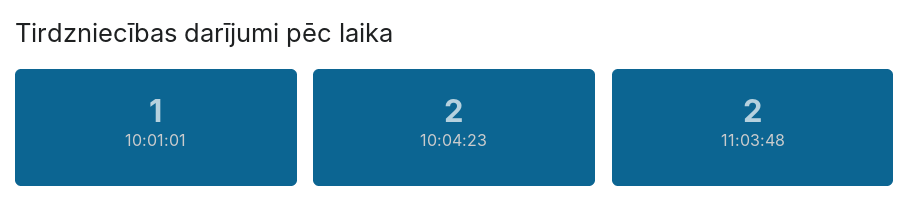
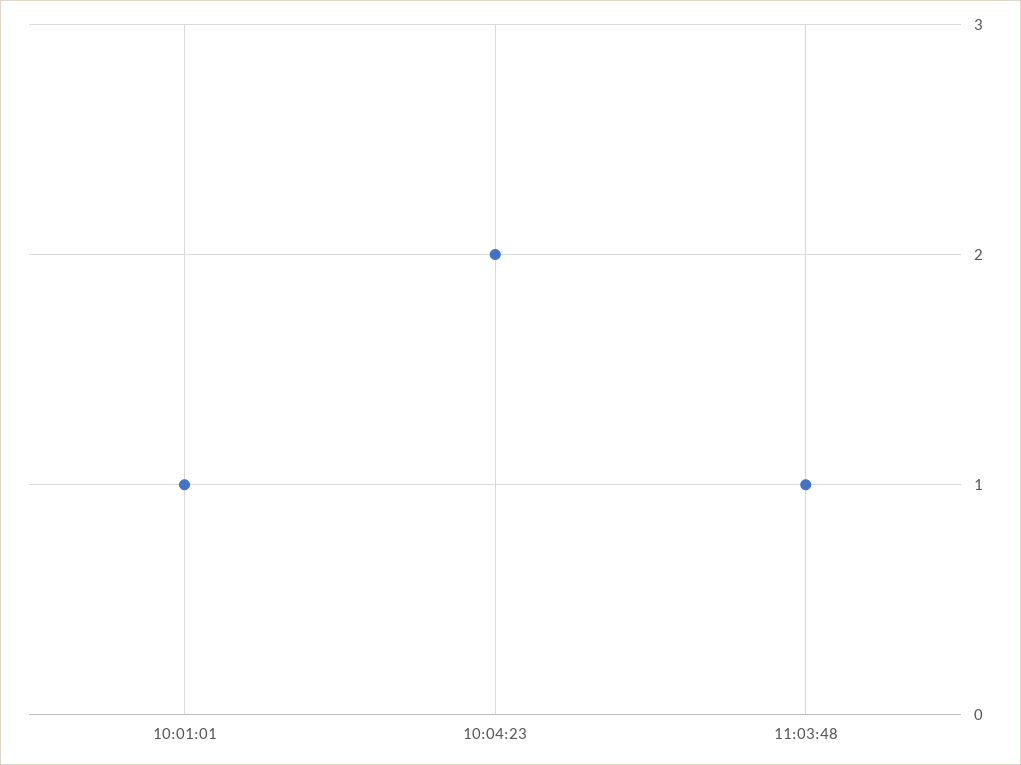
11:03:48: 2 -> 1

